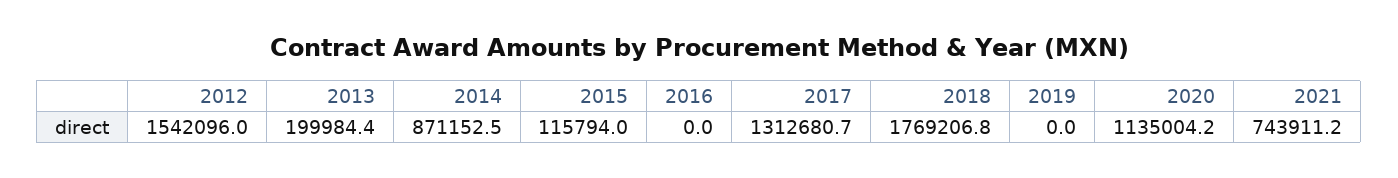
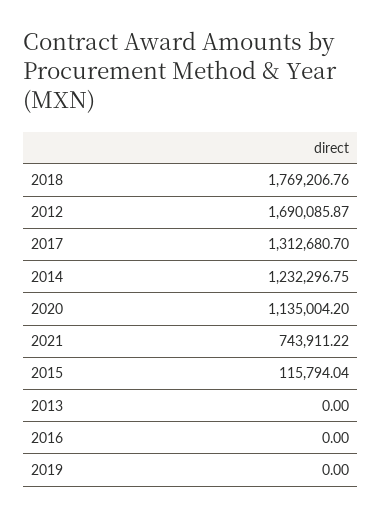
2012: 1542096 -> 1690085.87
2013: 199984.4 -> 0
2014: 871152.5 -> 1232296.75

